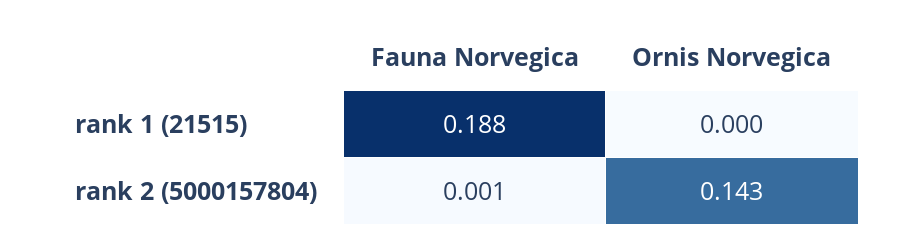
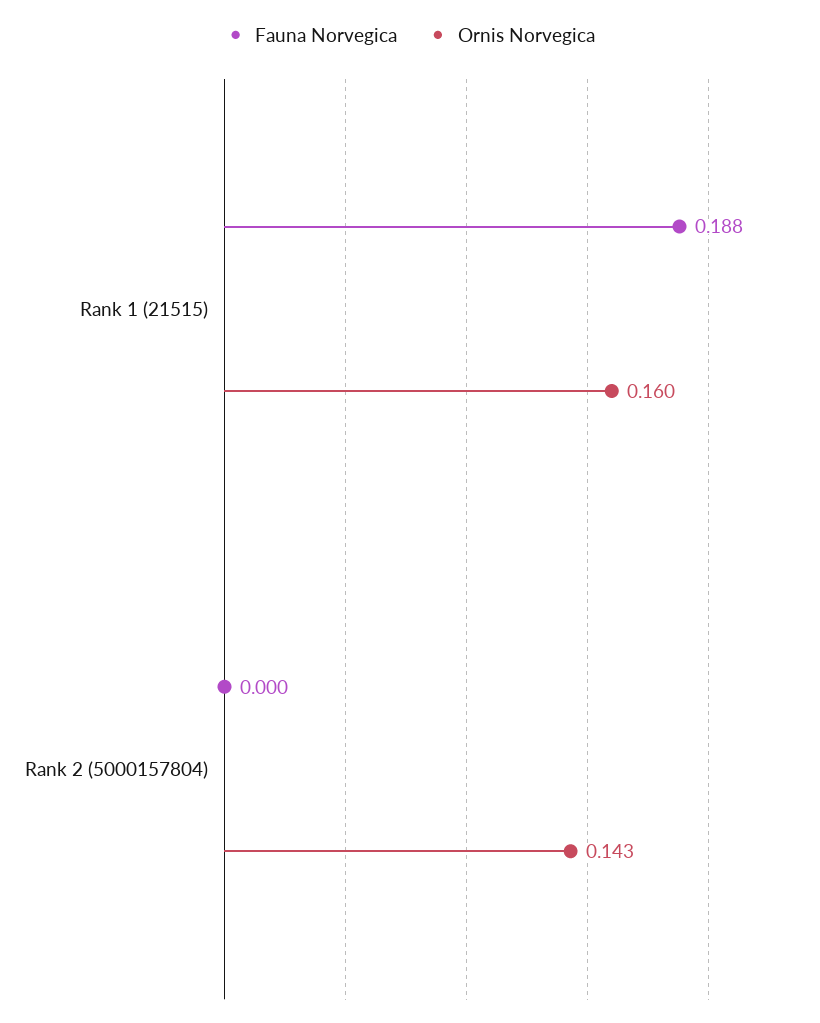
Ornis Norvegica, rank 1 (21515): 0 -> 0.16
Fauna Norvegica, rank 2 (5000157804): 0.001 -> 0

